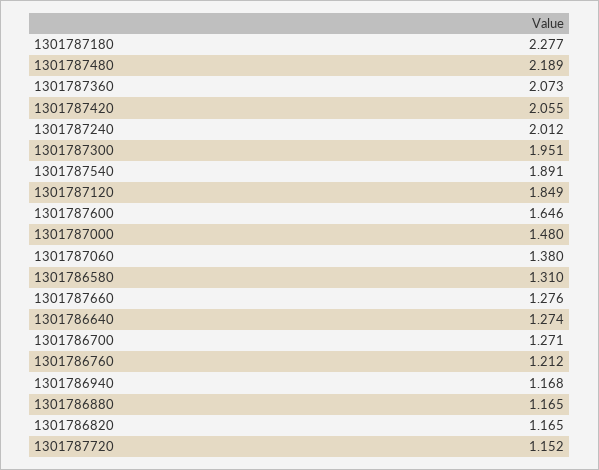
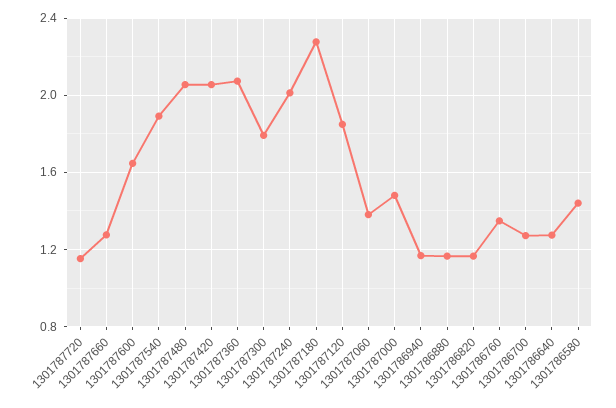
1301787480: 2.189 -> 2.05
1301787300: 1.951 -> 1.8
1301786580: 1.31 -> 1.45
1301786760: 1.212 -> 1.35

